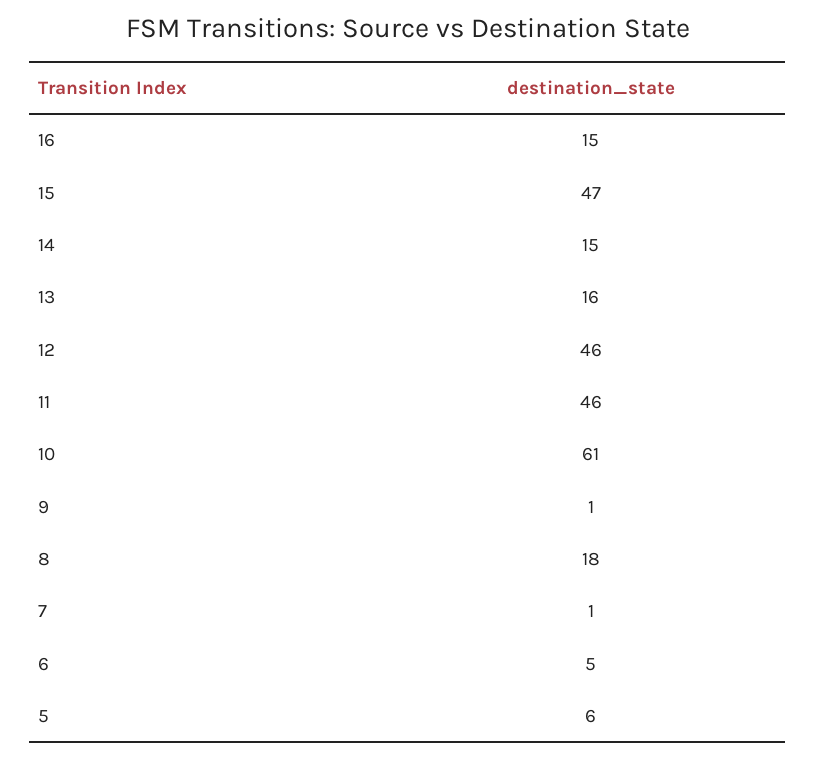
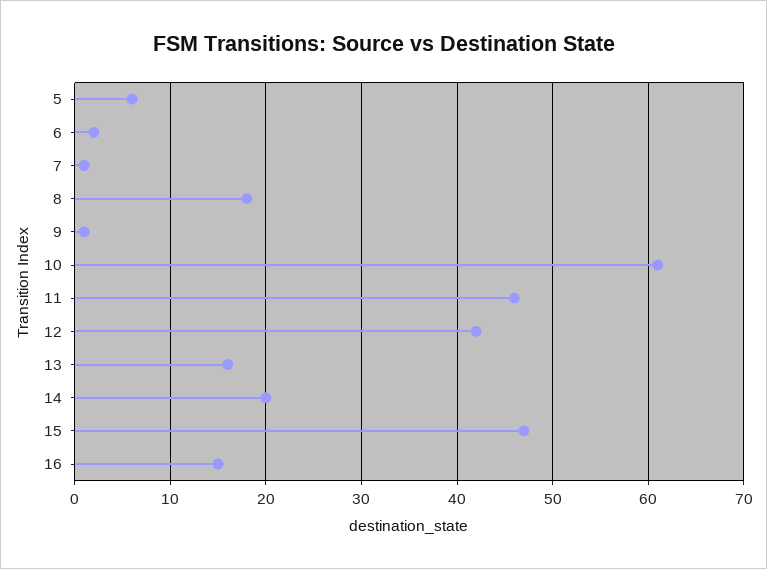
14: 15 -> 20
12: 46 -> 42
6: 5 -> 2

